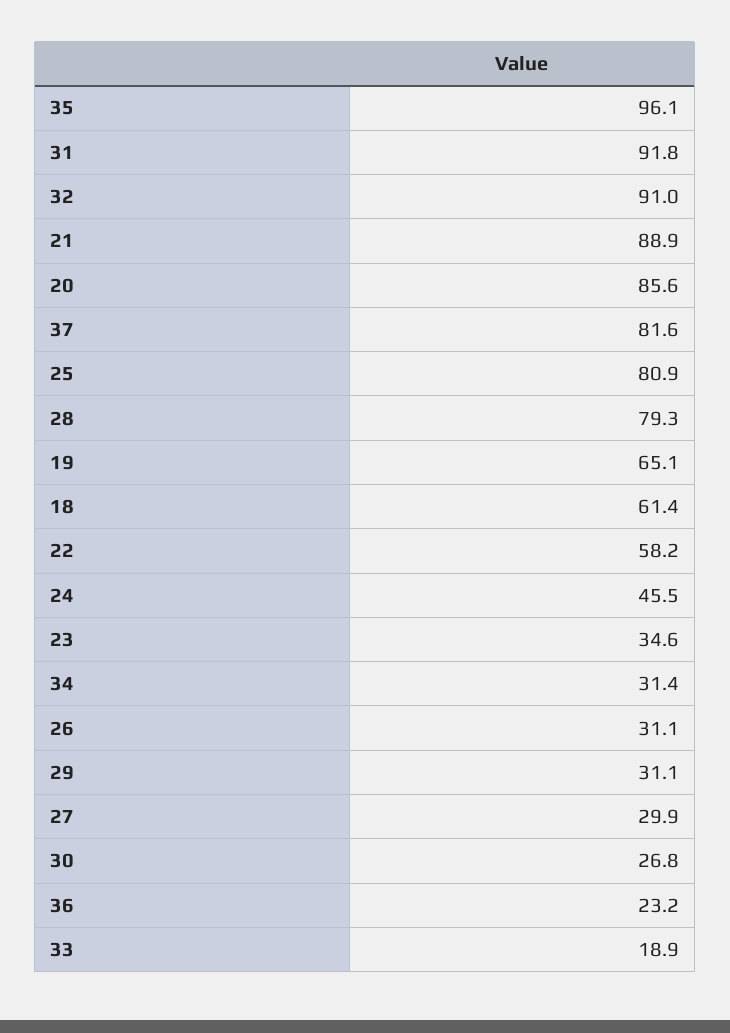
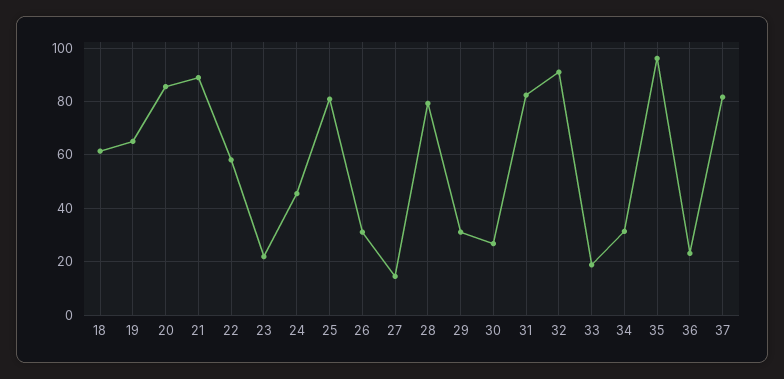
31: 91.8 -> 82.5
23: 34.6 -> 22.5
27: 29.9 -> 15

